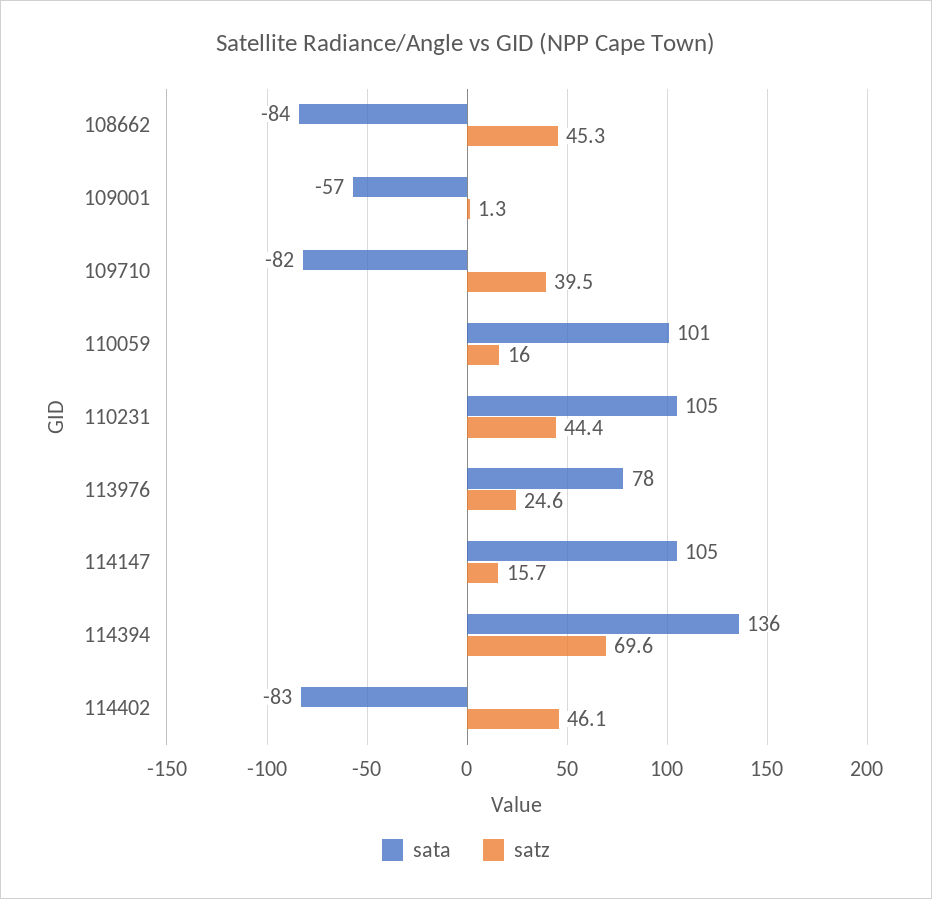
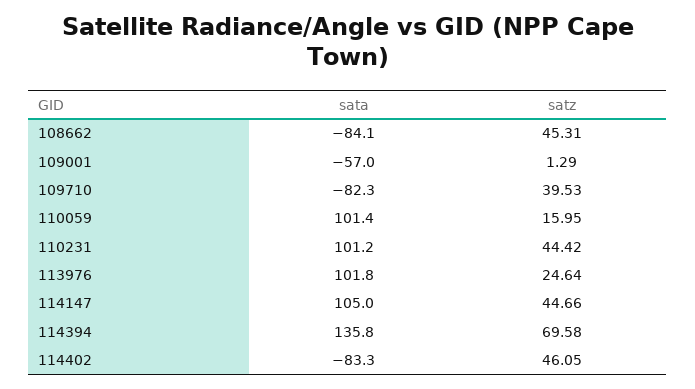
sata, 110231: 105 -> 101.2
sata, 113976: 78 -> 101.8
satz, 114147: 15.7 -> 44.66

